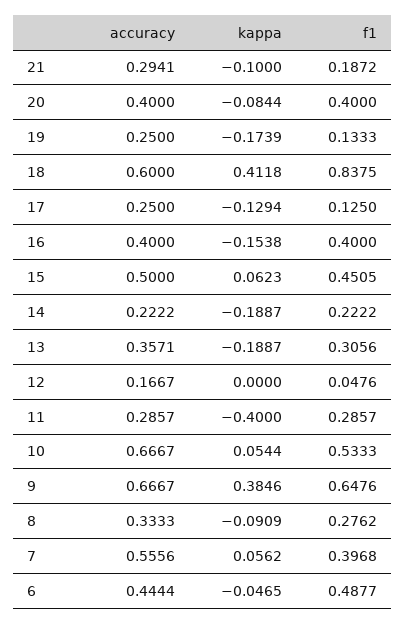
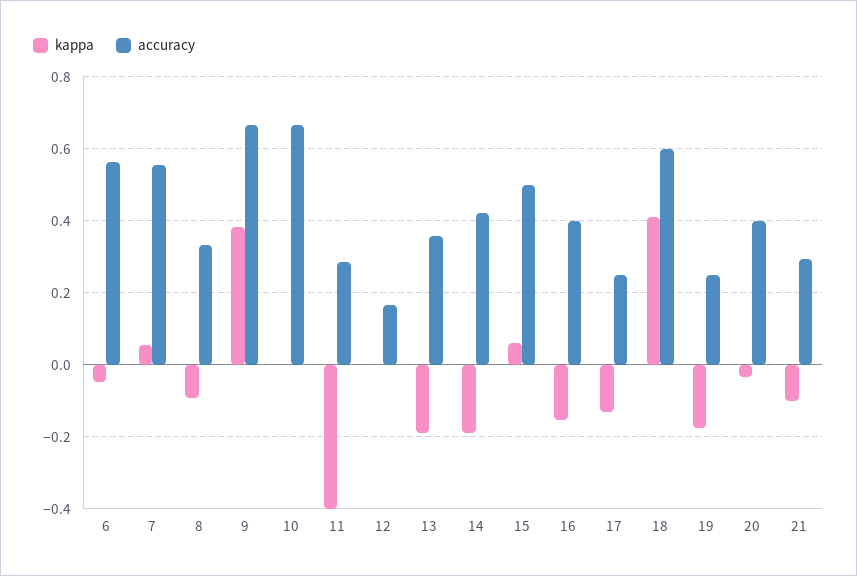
f1, 21: 0.1872 -> none
kappa, 20: -0.0844 -> -0.04
f1, 20: 0.4 -> none
f1, 19: 0.1333 -> none
f1, 18: 0.8375 -> none
f1, 17: 0.125 -> none
f1, 16: 0.4 -> none
f1, 15: 0.4505 -> none
accuracy, 14: 0.2222 -> 0.42
f1, 14: 0.2222 -> none
f1, 13: 0.3056 -> none
f1, 12: 0.0476 -> none
f1, 11: 0.2857 -> none
kappa, 10: 0.0544 -> 0
f1, 10: 0.5333 -> none
f1, 9: 0.6476 -> none
f1, 8: 0.2762 -> none
f1, 7: 0.3968 -> none
accuracy, 6: 0.4444 -> 0.56
f1, 6: 0.4877 -> none

